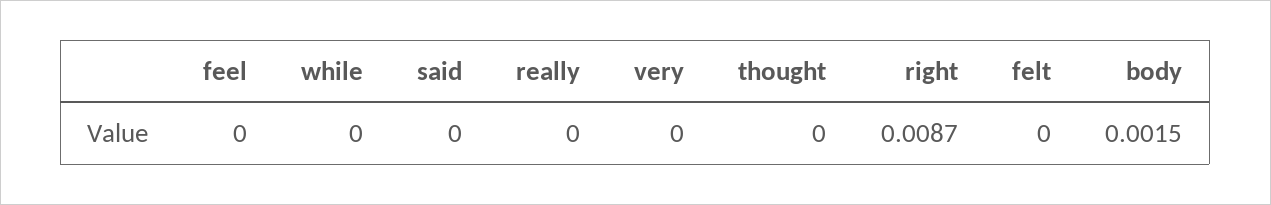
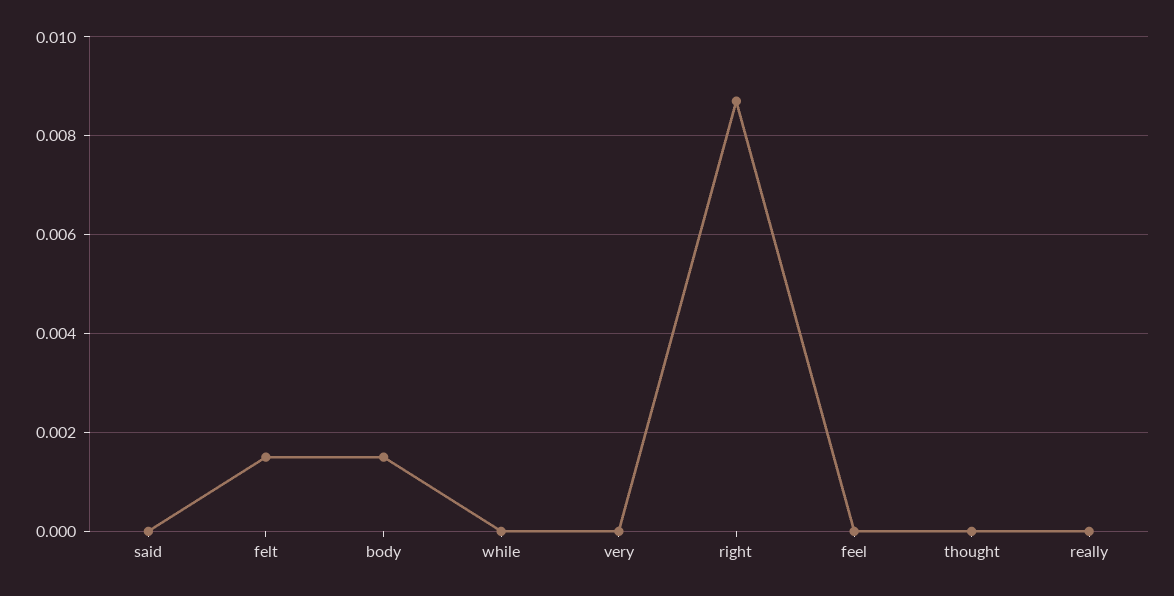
felt: 0 -> 0.0015

